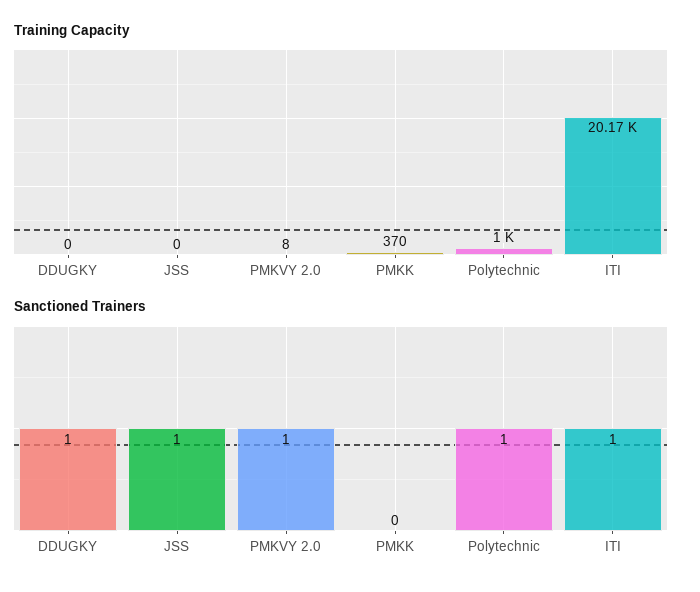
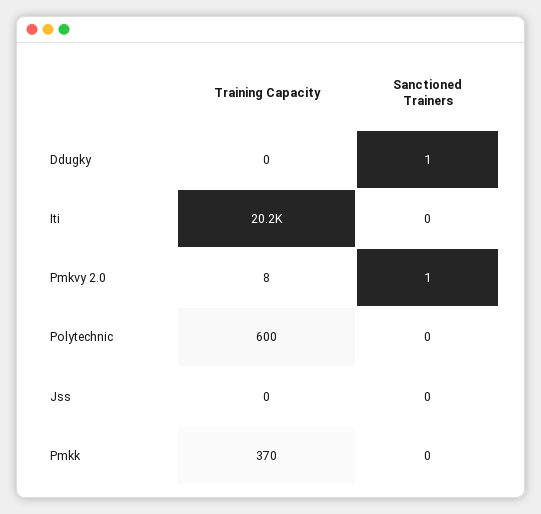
Training Capacity, Polytechnic: 1000 -> 600
Sanctioned Trainers, JSS: 1 -> 0
Sanctioned Trainers, Polytechnic: 1 -> 0
Sanctioned Trainers, ITI: 1 -> 0

